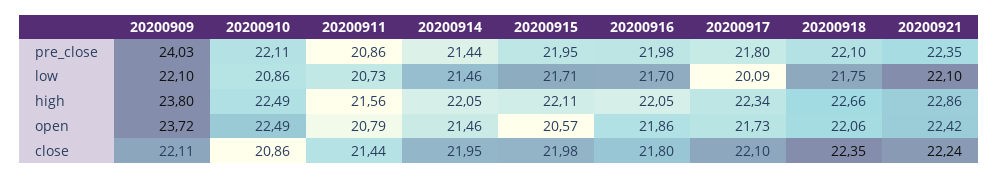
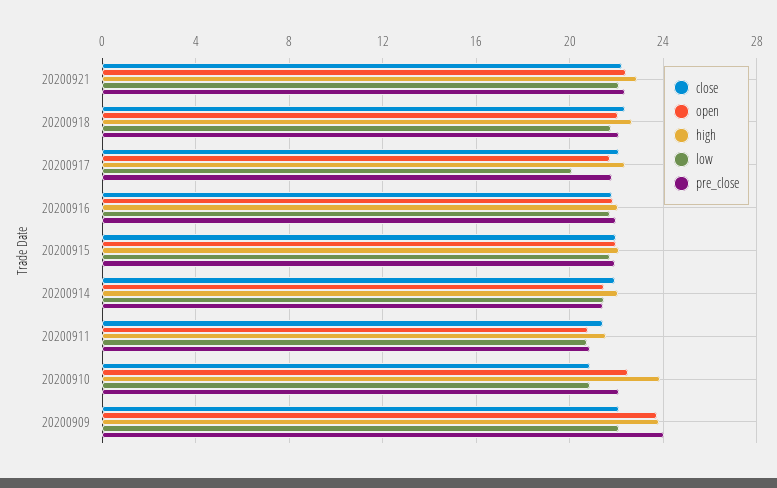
high, 20200910: 22.49 -> 24
open, 20200915: 20.57 -> 22

